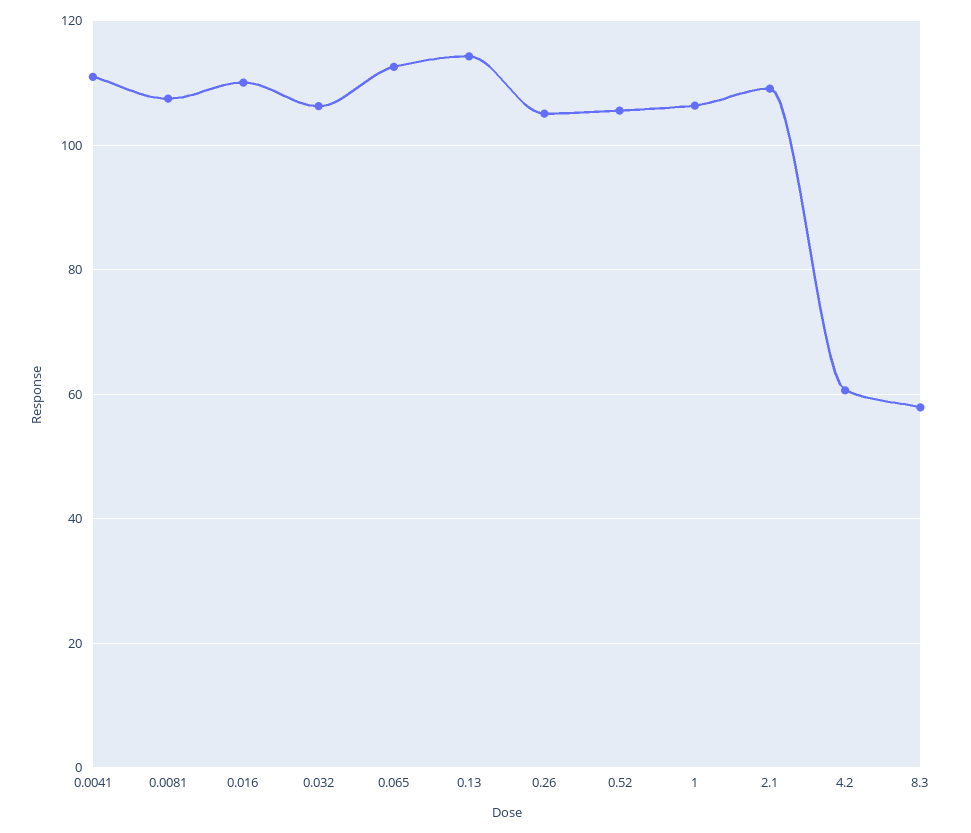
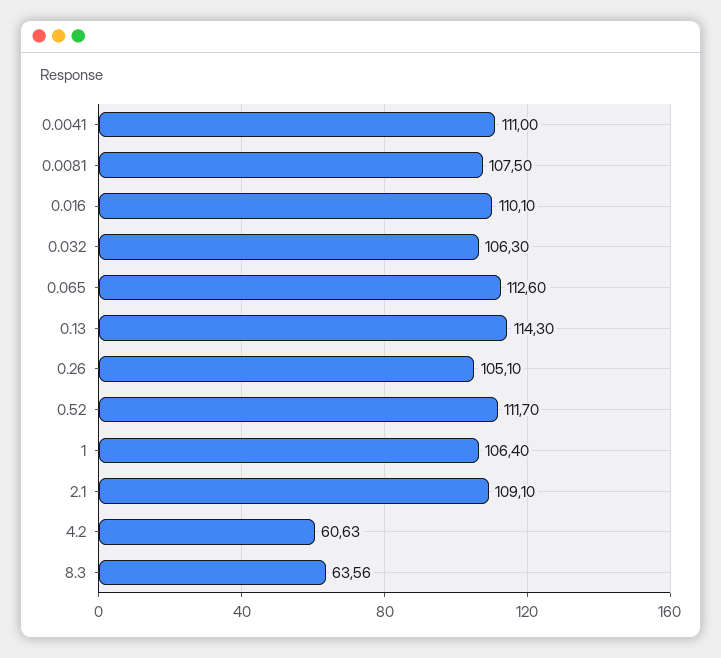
0.52: 106 -> 111.7
8.3: 58 -> 63.56

